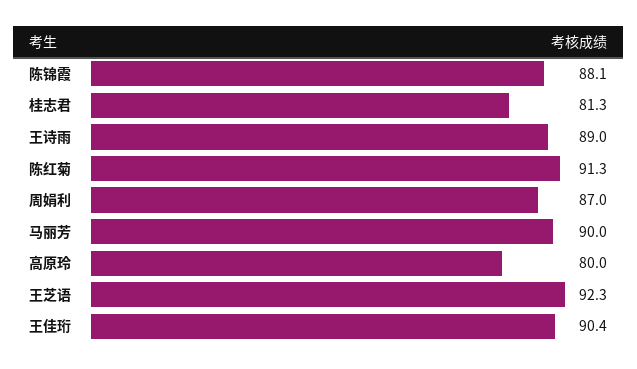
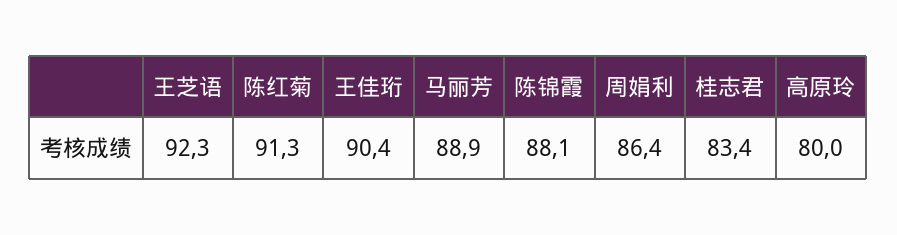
桂志君: 81.3 -> 83.4
王诗雨: 89 -> none
周娟利: 87 -> 86.4
马丽芳: 90 -> 88.9

